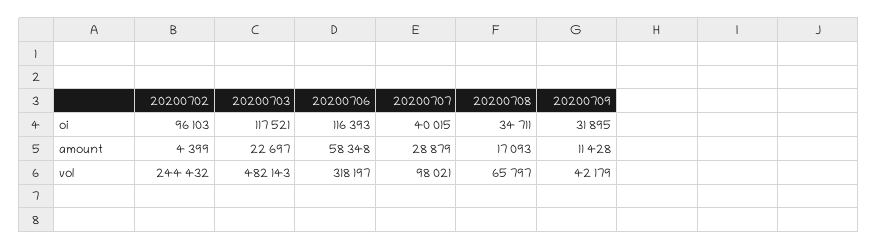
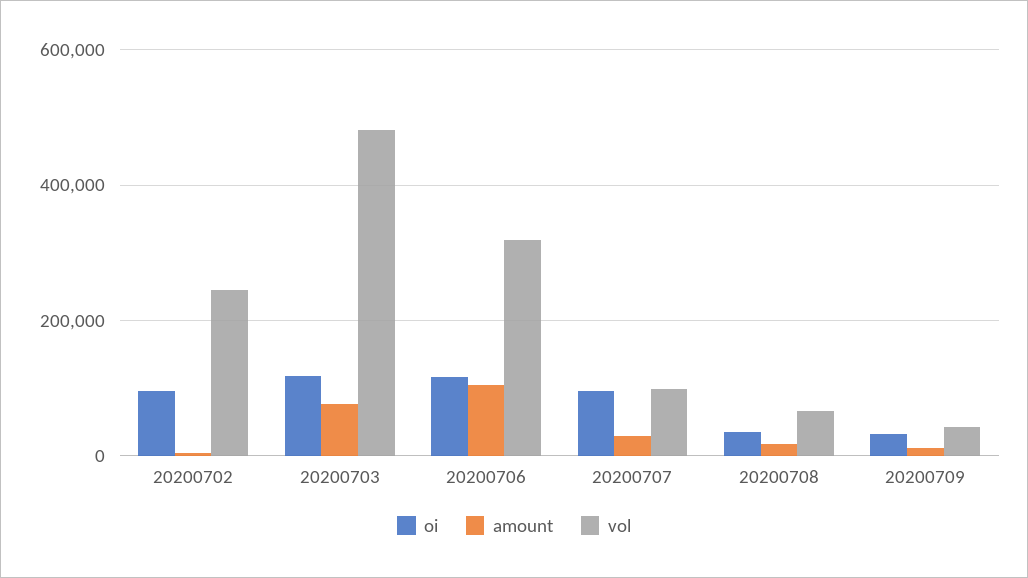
oi, 20200707: 40015 -> 100000
amount, 20200703: 22697 -> 80000
amount, 20200706: 58348 -> 100000

